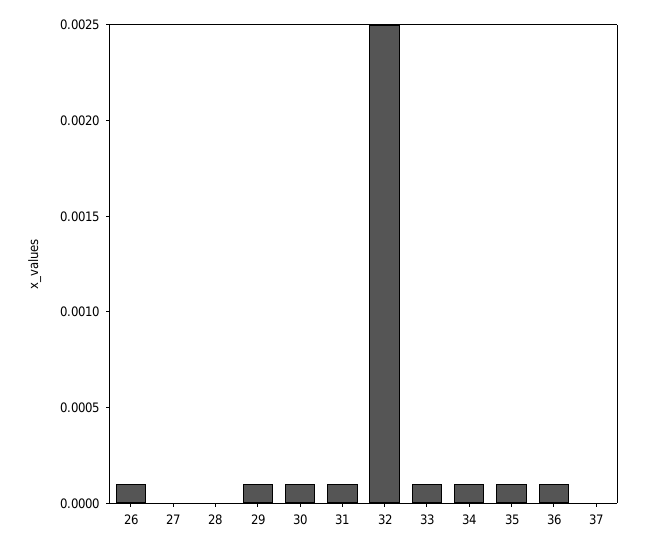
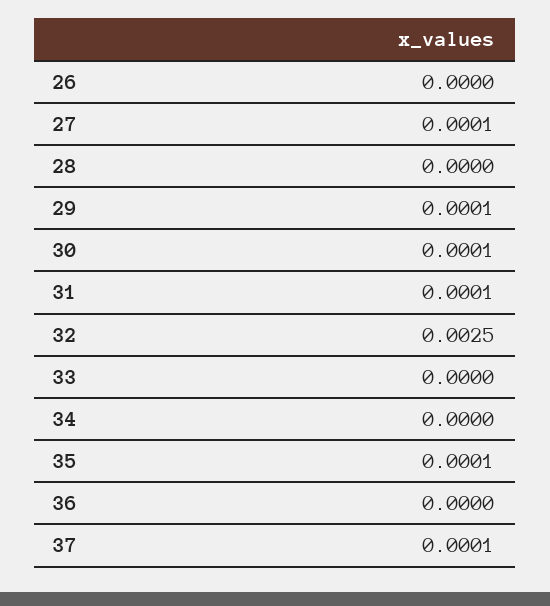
26: 0.0001 -> 0
27: 0 -> 0.0001
33: 0.0001 -> 0
34: 0.0001 -> 0
36: 0.0001 -> 0
37: 0 -> 0.0001

